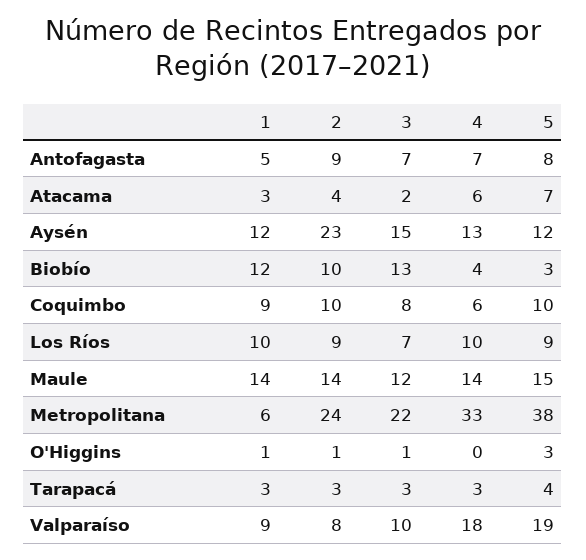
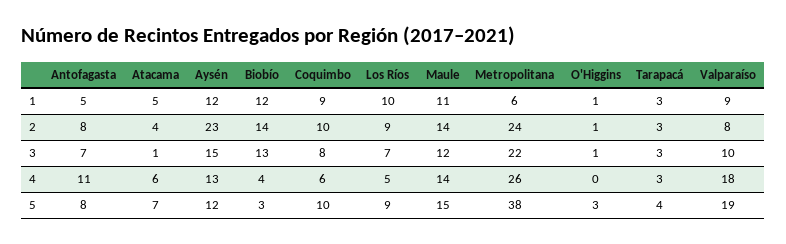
2, Antofagasta: 9 -> 8
4, Antofagasta: 7 -> 11
1, Atacama: 3 -> 5
3, Atacama: 2 -> 1
2, Biobío: 10 -> 14
4, Los Ríos: 10 -> 5
1, Maule: 14 -> 11
4, Metropolitana: 33 -> 26

